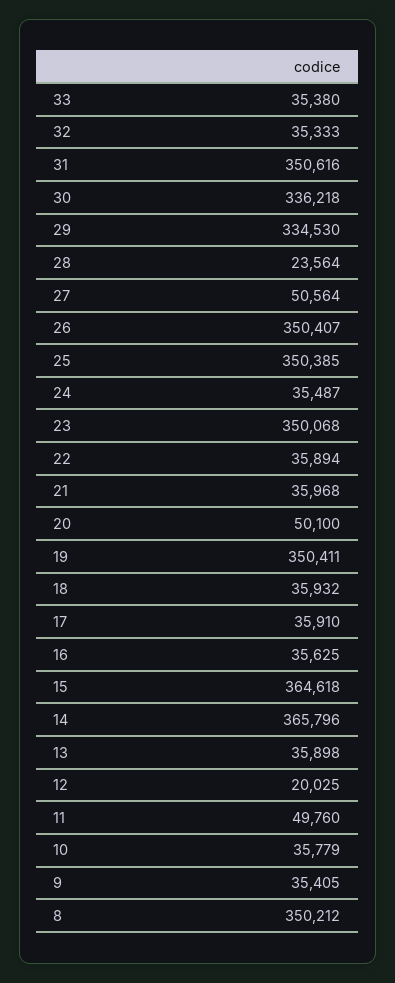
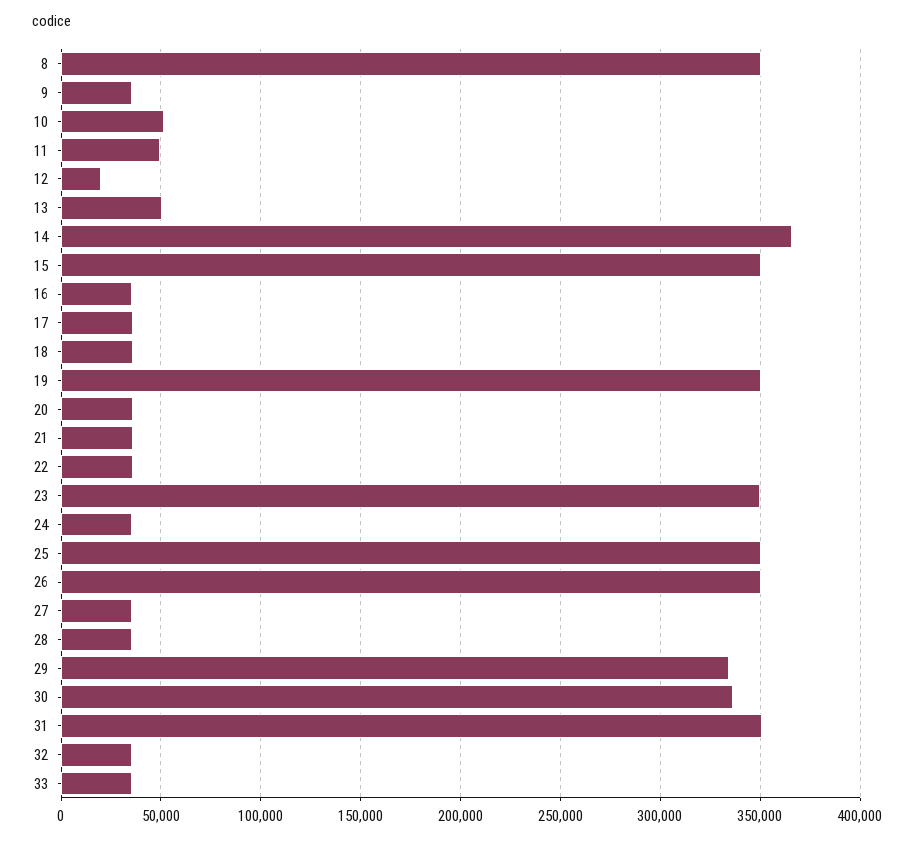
28: 23564 -> 35000
27: 50564 -> 35000
20: 50100 -> 35000
15: 364618 -> 350000
13: 35898 -> 50000
10: 35779 -> 50000

